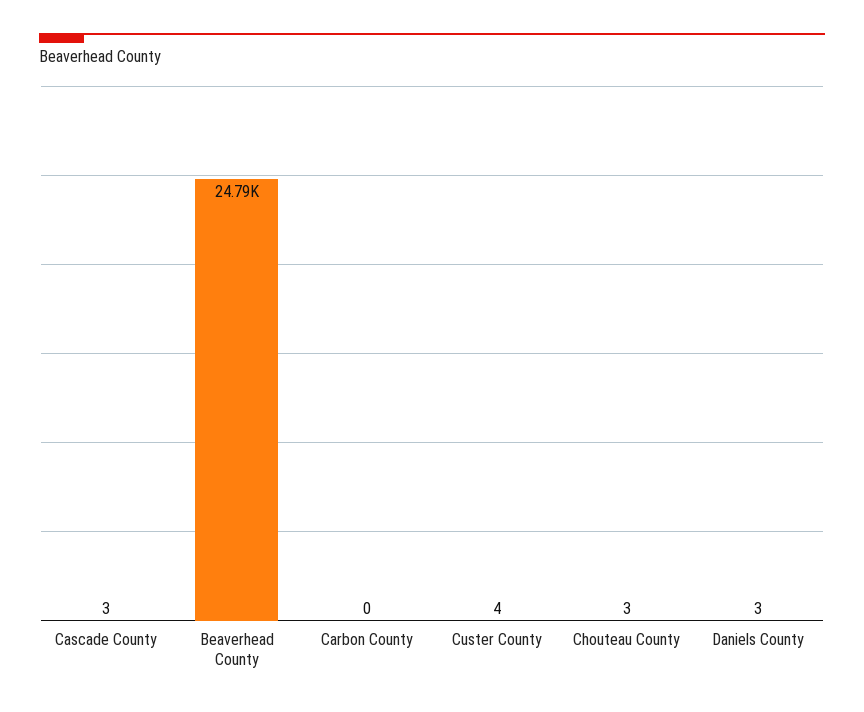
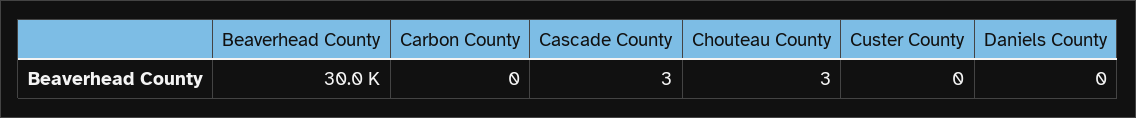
Beaverhead County: 24790 -> 30000
Custer County: 4 -> 0
Daniels County: 3 -> 0

